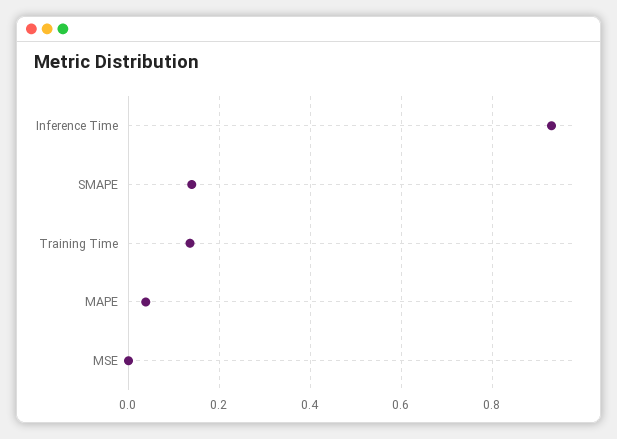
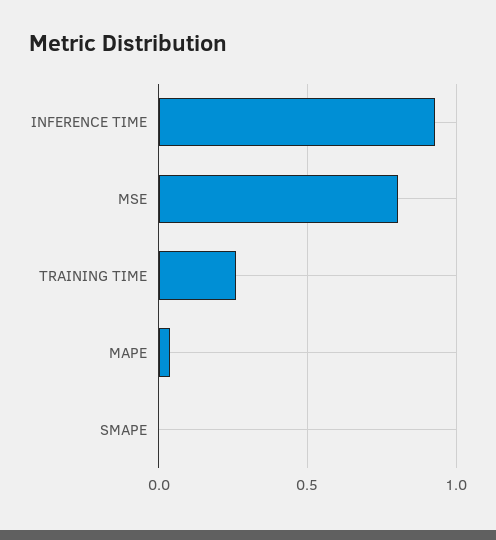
SMAPE: 0.14 -> 0
Training Time: 0.14 -> 0.25
MSE: 0 -> 0.8

